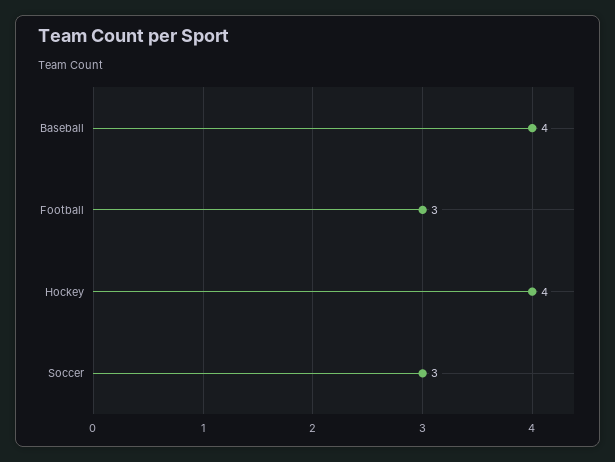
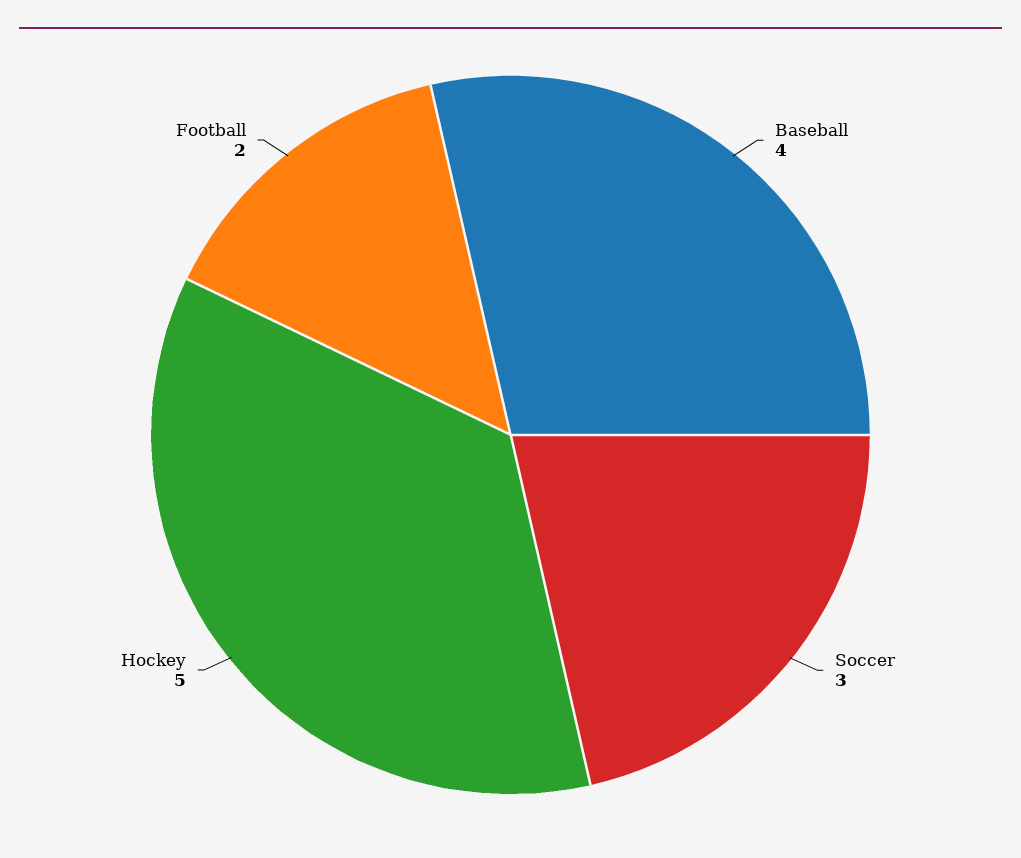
Football: 3 -> 2
Hockey: 4 -> 5

